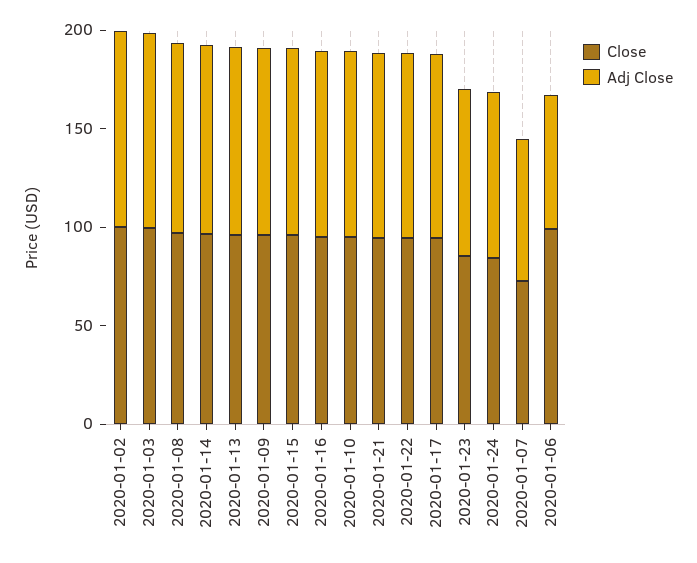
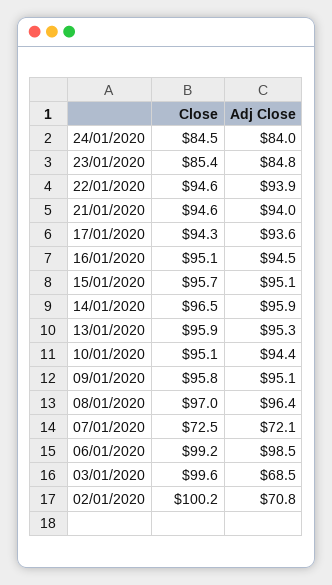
Adj Close, 2020-01-02: 100 -> 70.8
Adj Close, 2020-01-03: 100 -> 68.5
Adj Close, 2020-01-06: 70 -> 98.5

